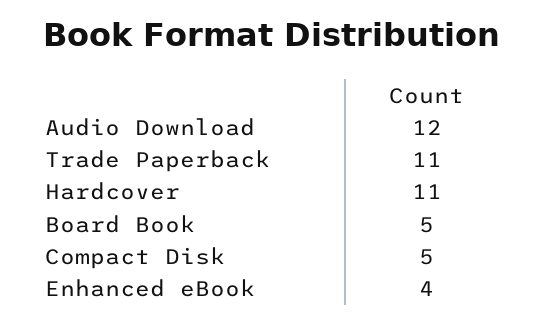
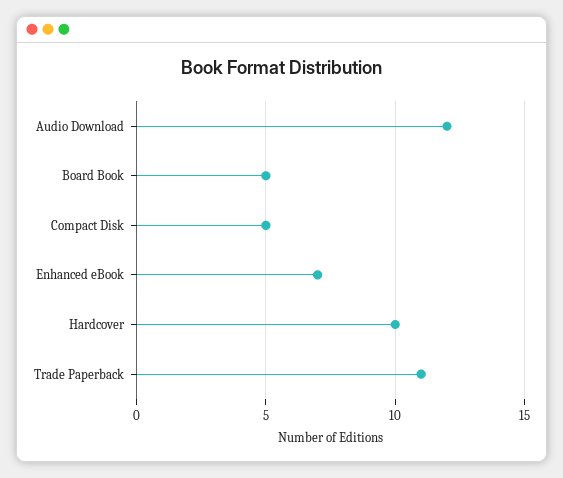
Hardcover: 11 -> 10
Enhanced eBook: 4 -> 7

